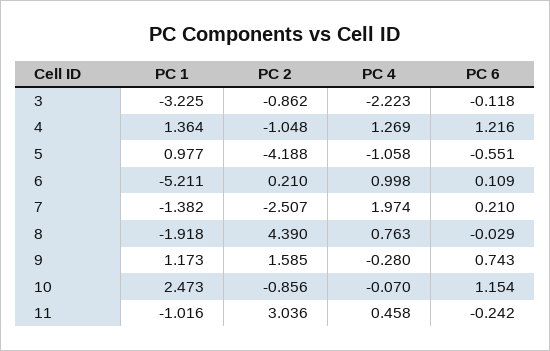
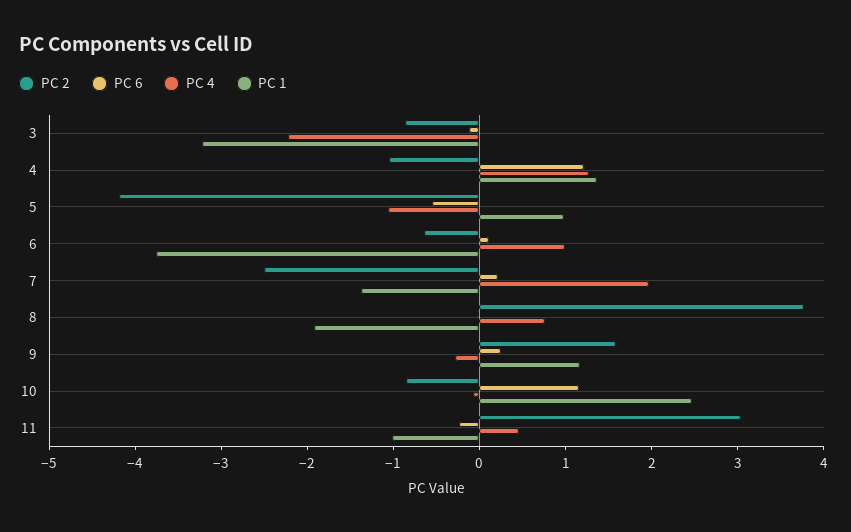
PC 1, 6: -5.211 -> -3.8
PC 2, 6: 0.21 -> -0.6
PC 2, 8: 4.39 -> 3.8
PC 6, 9: 0.743 -> 0.2

